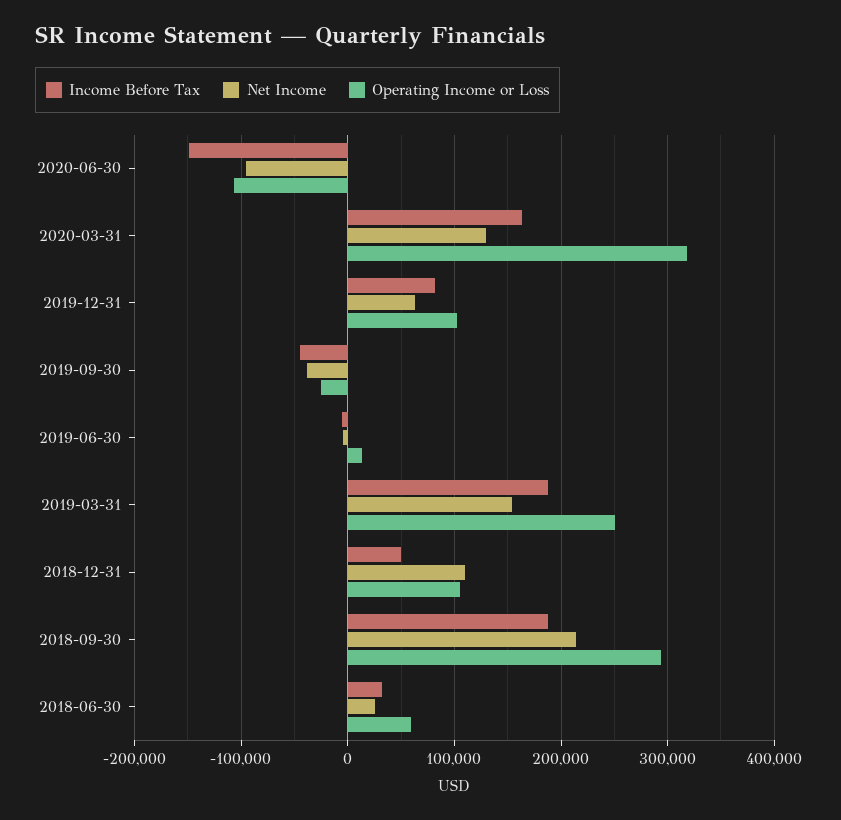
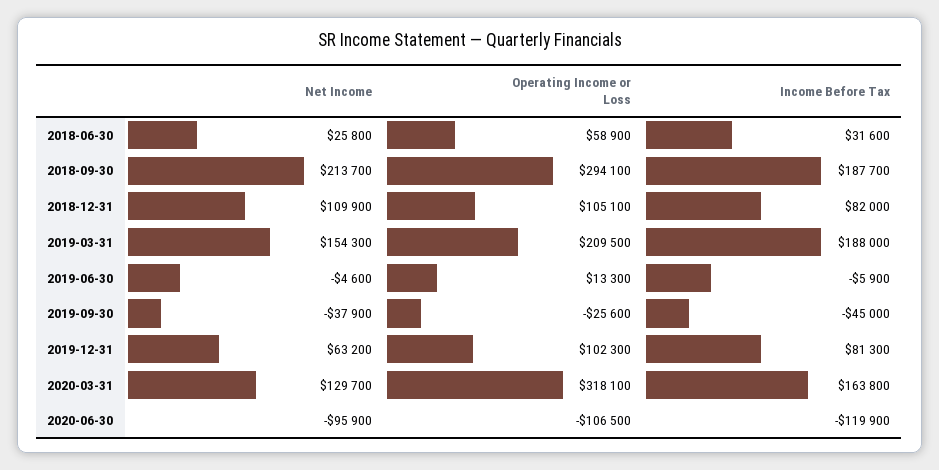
Income Before Tax, 2020-06-30: -150000 -> -119900
Operating Income or Loss, 2019-03-31: 250000 -> 209500
Income Before Tax, 2018-12-31: 50000 -> 82000

